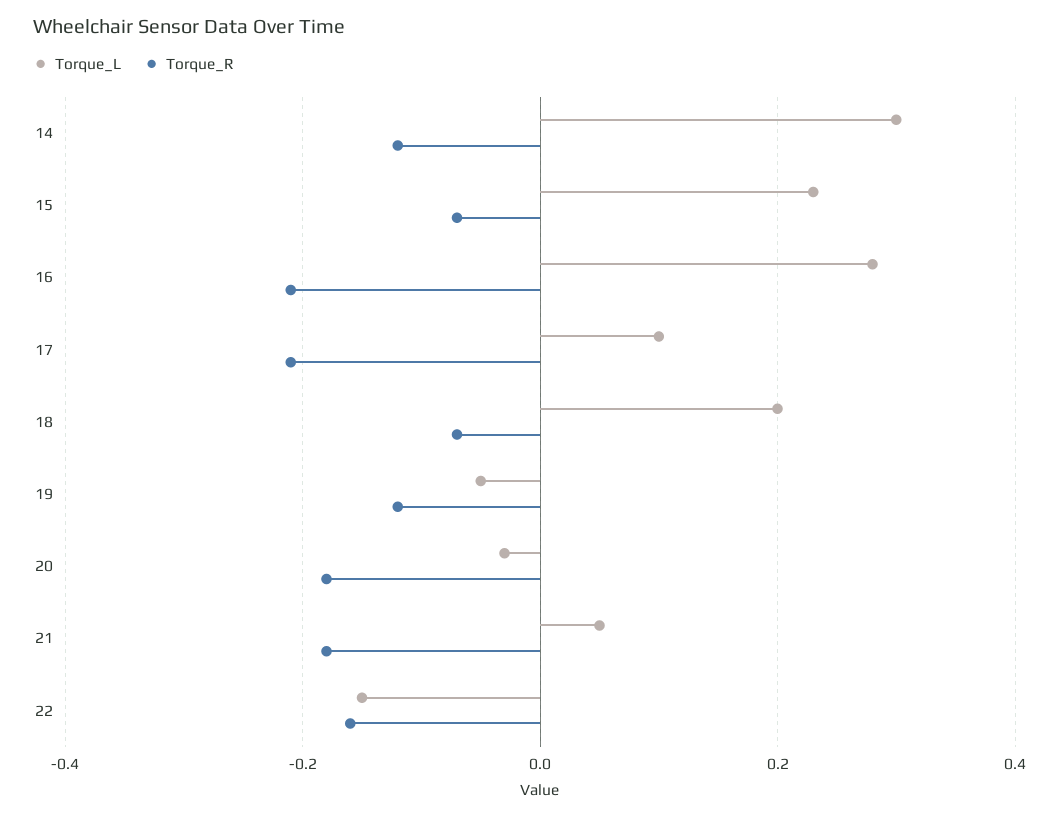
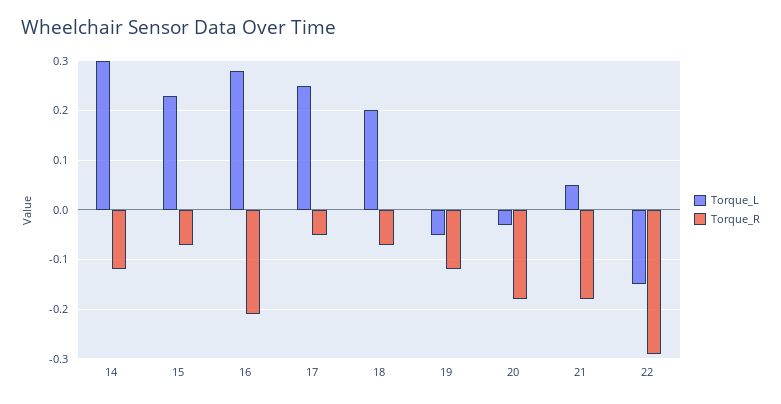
Torque_L, 17: 0.1 -> 0.25
Torque_R, 17: -0.2 -> -0.05
Torque_R, 22: -0.15 -> -0.3

